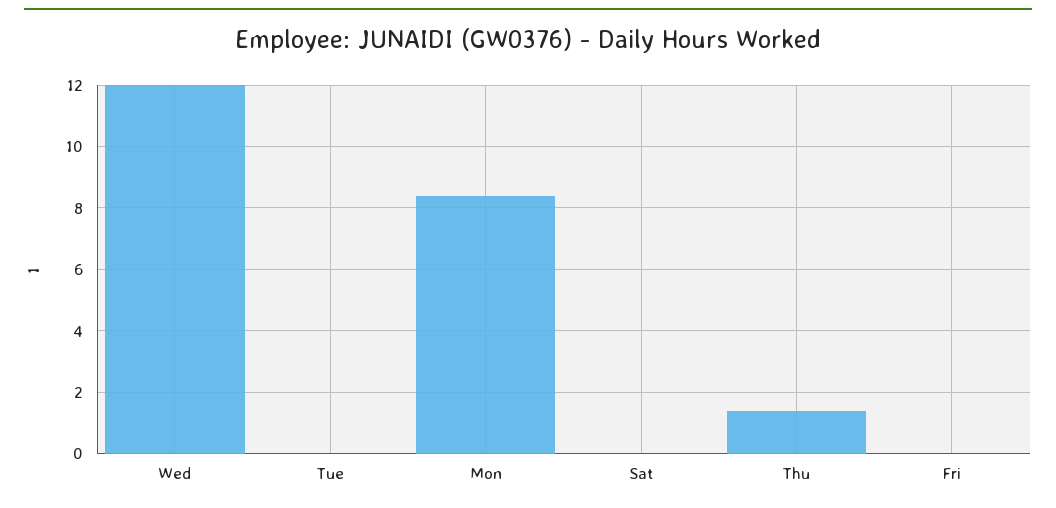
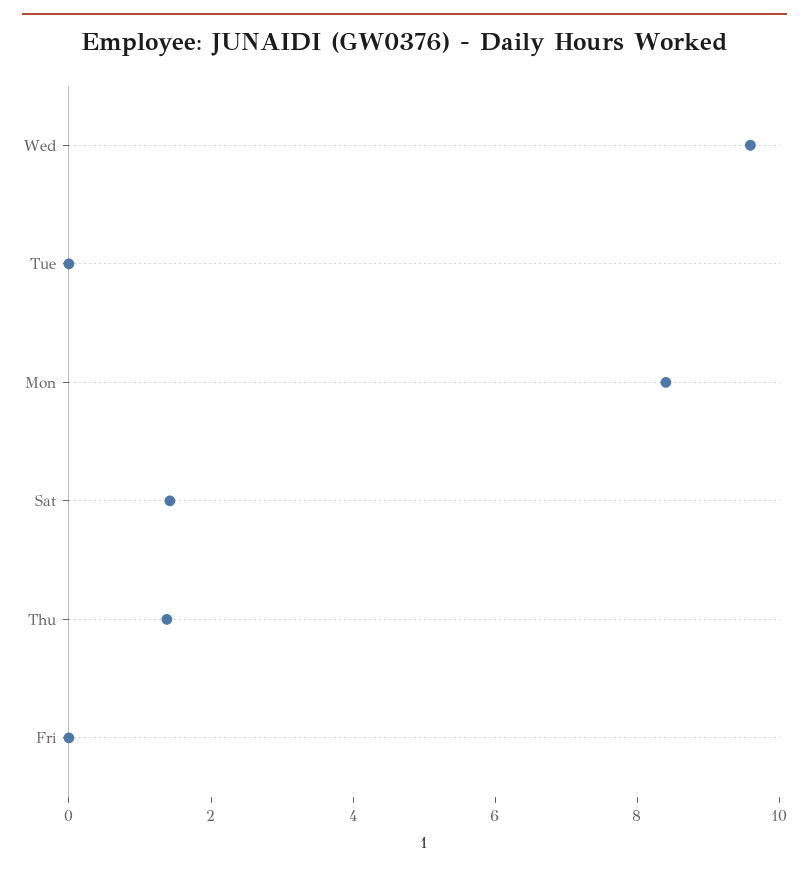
Wed: 12 -> 9.5
Sat: 0 -> 1.5

